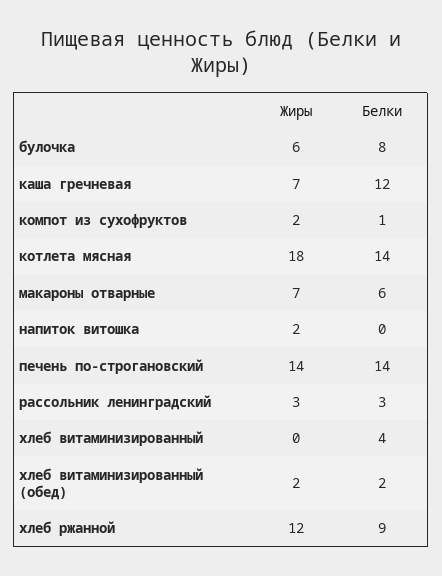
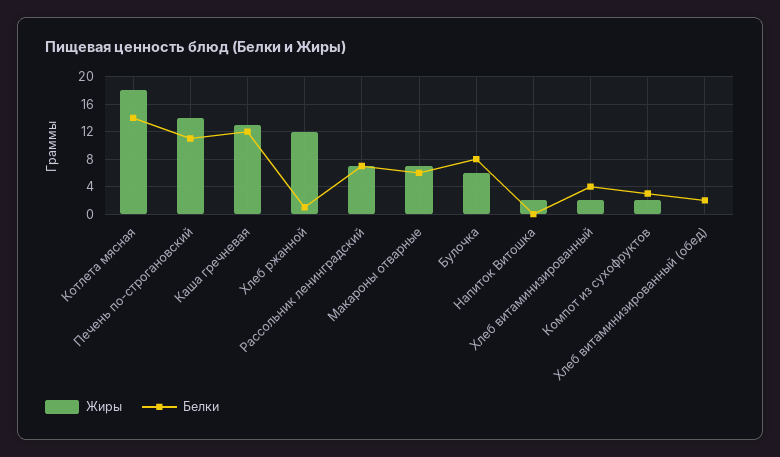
Жиры, каша гречневая: 7 -> 13
Белки, компот из сухофруктов: 1 -> 3
Белки, печень по-строгановский: 14 -> 11
Жиры, рассольник ленинградский: 3 -> 7
Белки, рассольник ленинградский: 3 -> 7
Жиры, хлеб витаминизированный: 0 -> 2
Жиры, хлеб витаминизированный (обед): 2 -> 0
Белки, хлеб ржанной: 9 -> 1

